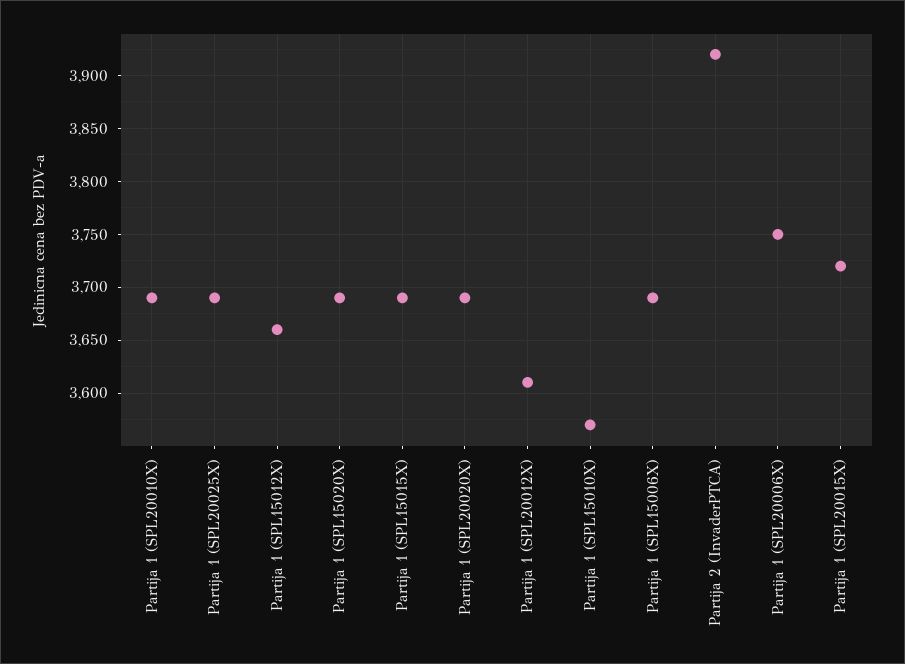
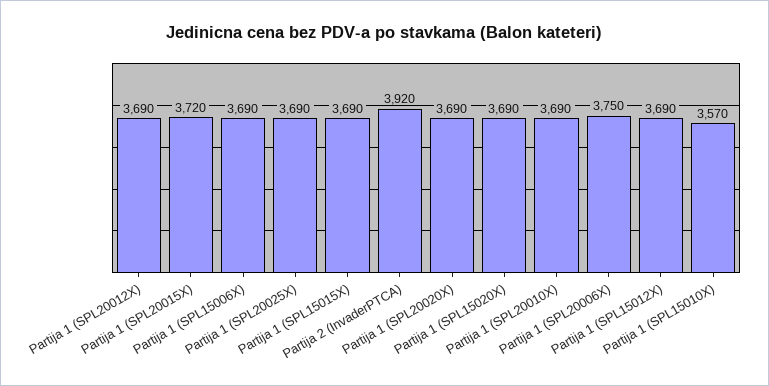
Partija 1 (SPL15012X): 3660 -> 3690
Partija 1 (SPL20012X): 3610 -> 3690

